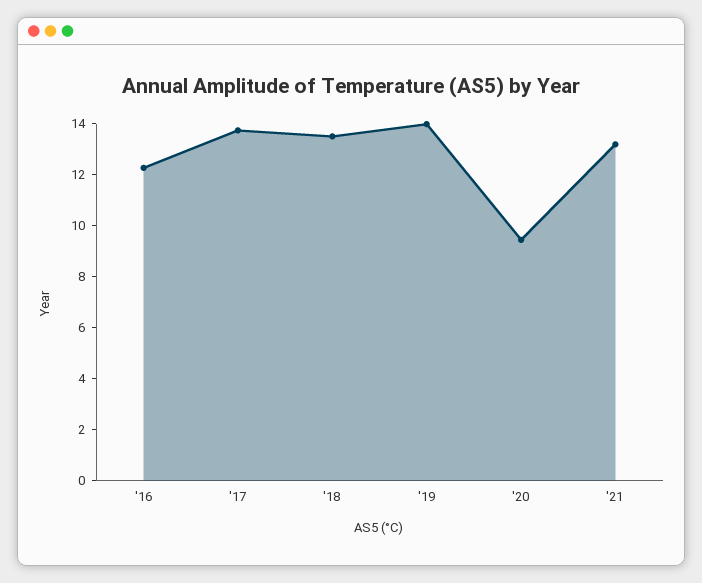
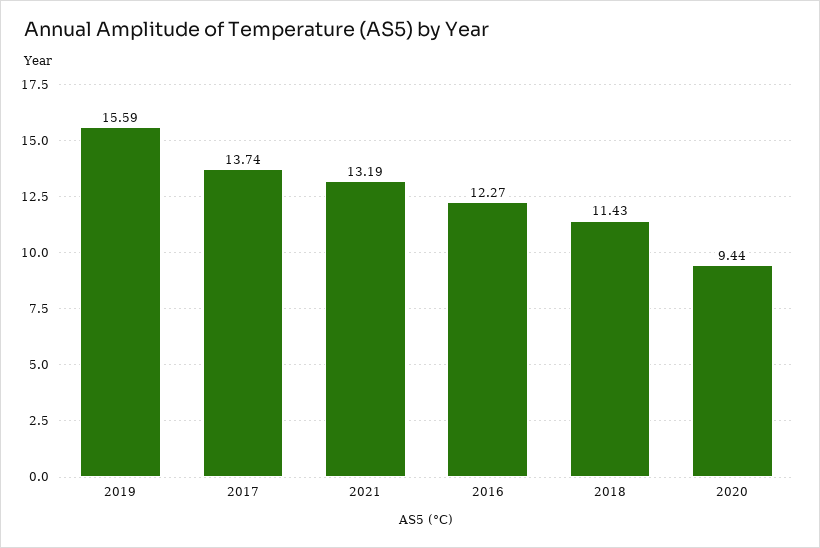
'18: 13.5 -> 11.43
'19: 14 -> 15.59

